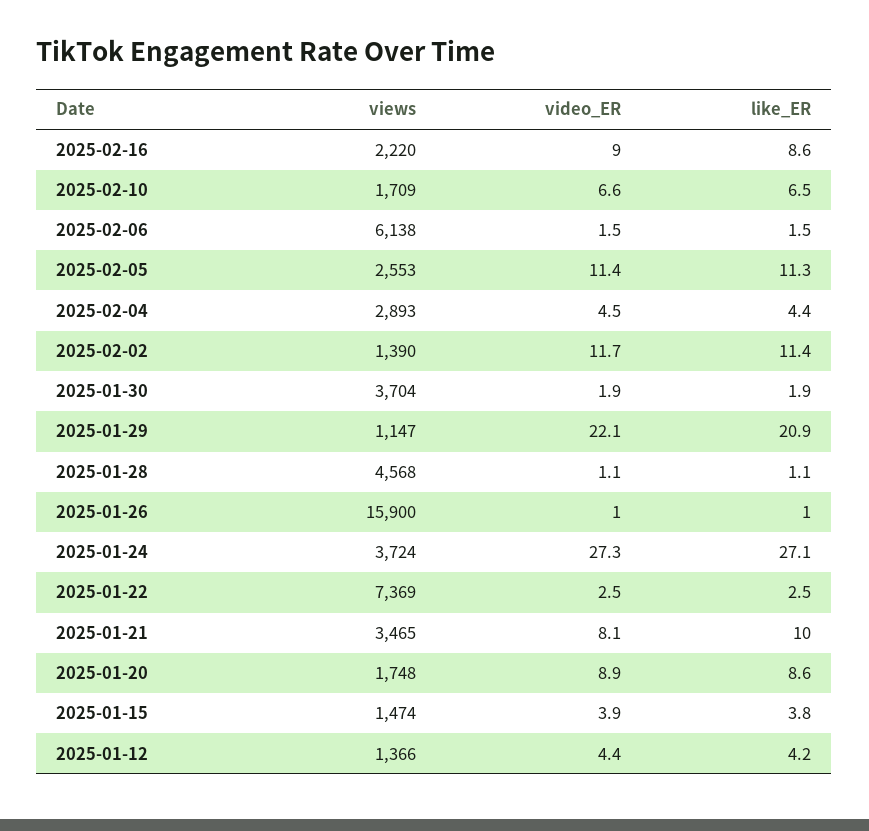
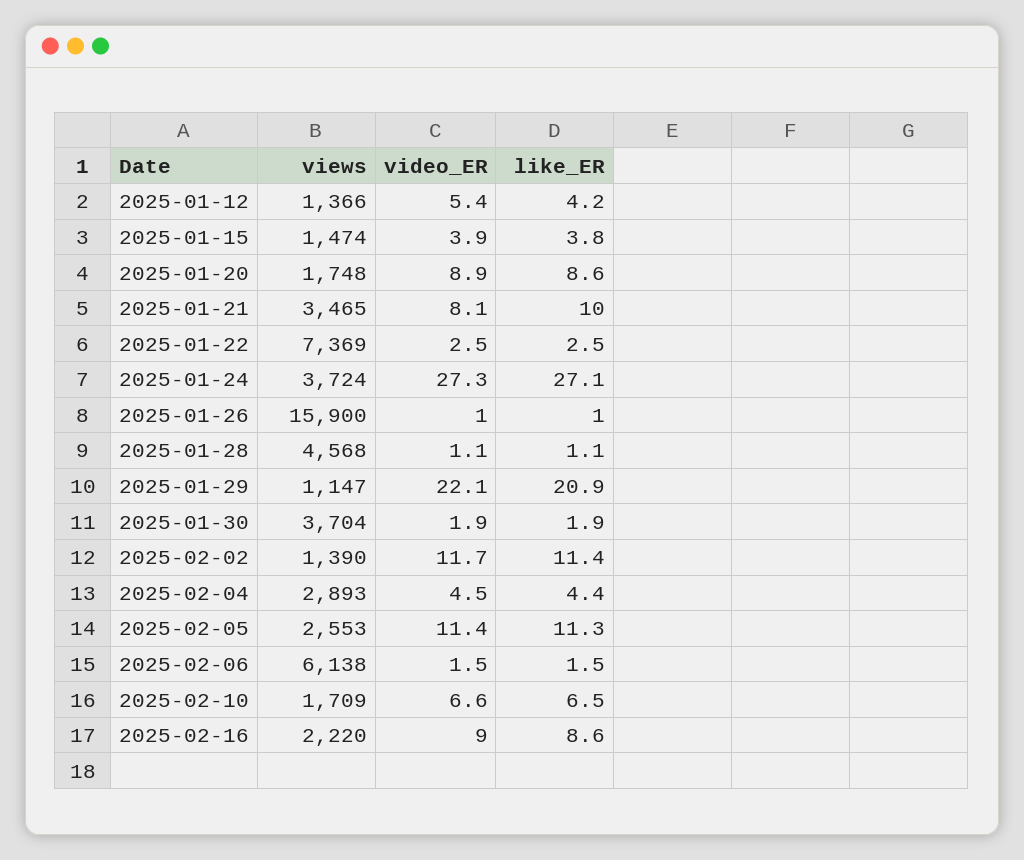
video_ER, 2025-01-12: 4.4 -> 5.4

